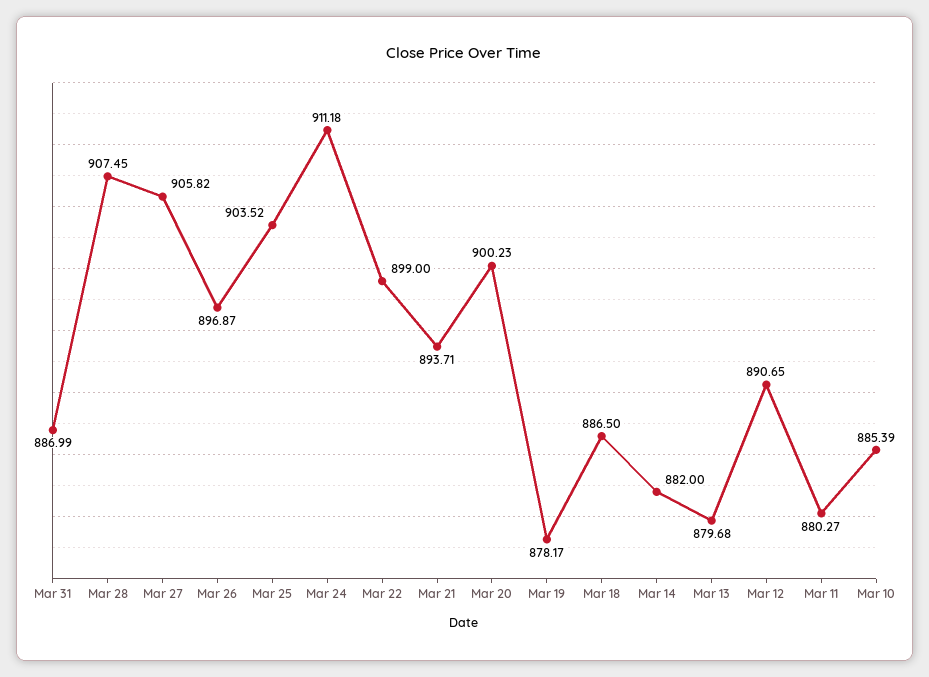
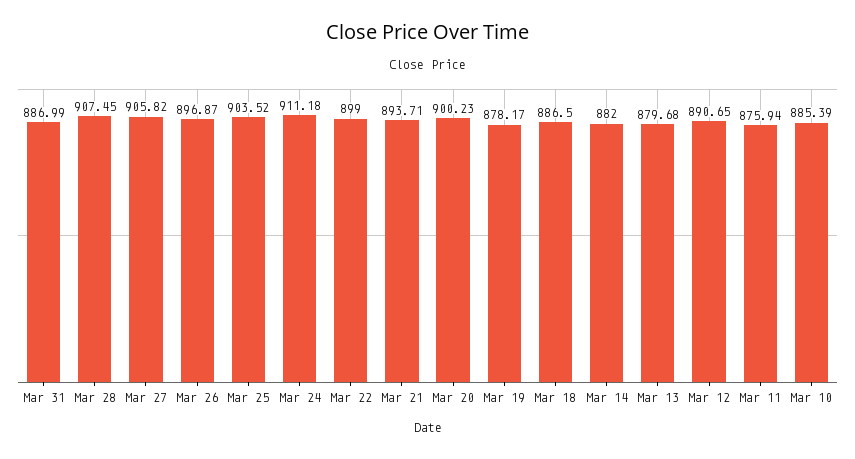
Mar 11: 880.27 -> 875.94

